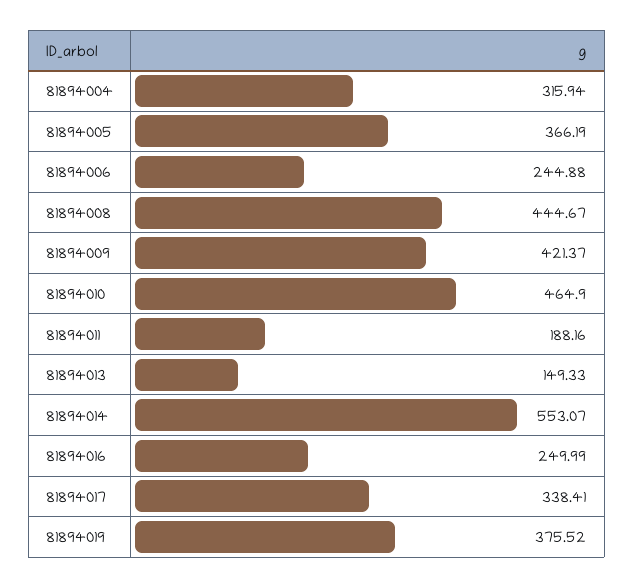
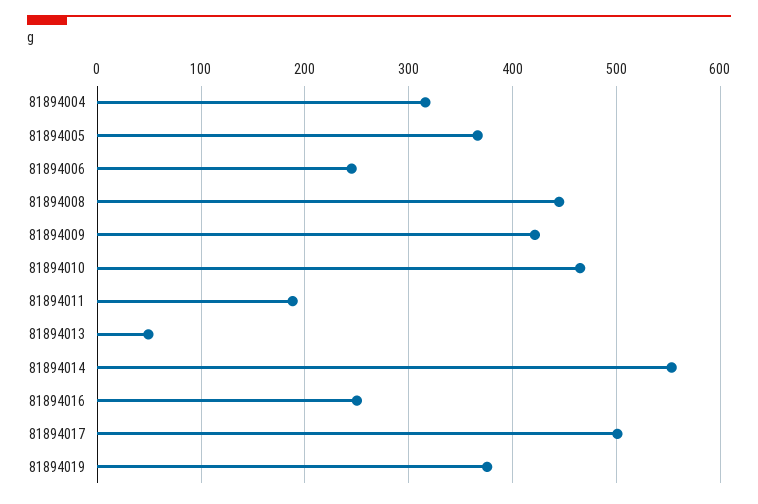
81894013: 149.33 -> 50
81894017: 338.41 -> 500

